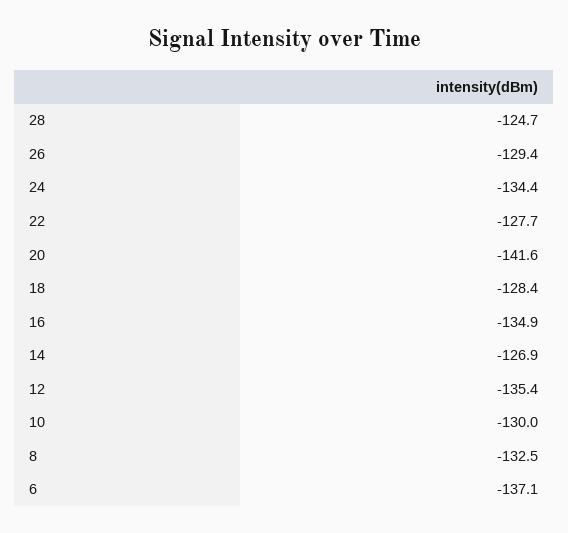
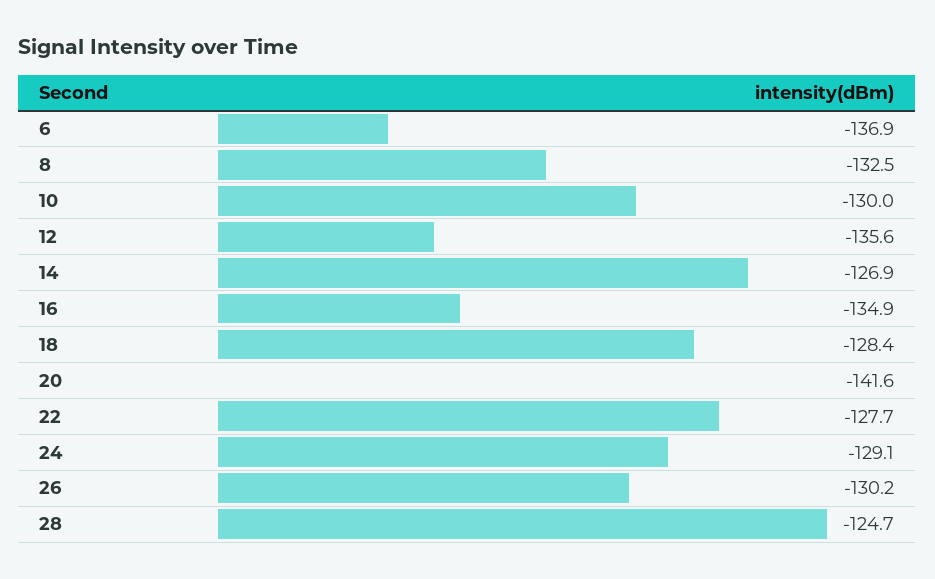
26: -129.4 -> -130.2
24: -134.4 -> -129.1
12: -135.4 -> -135.6
6: -137.1 -> -136.9

